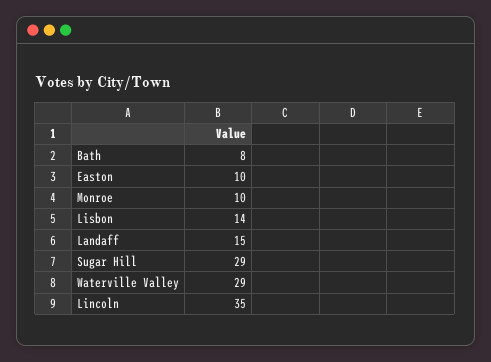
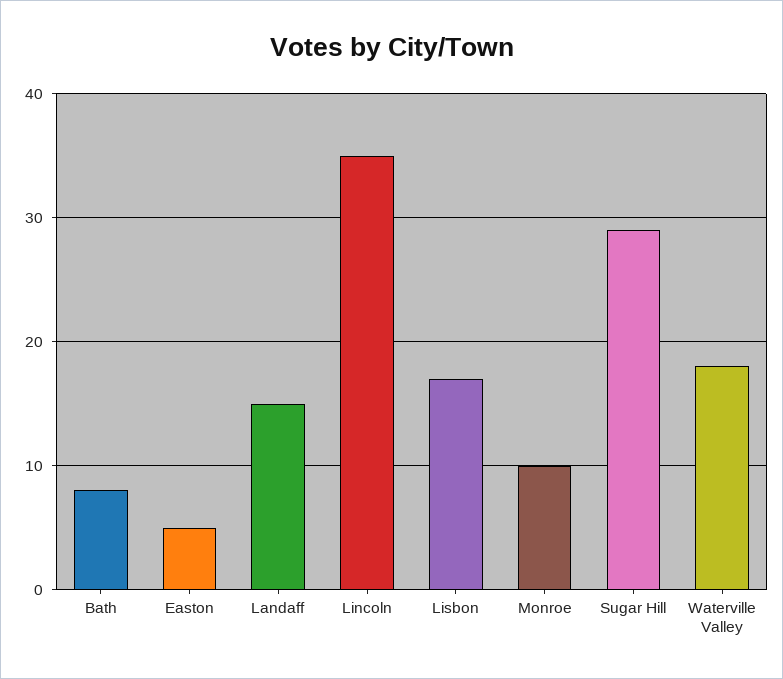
Easton: 10 -> 5
Lisbon: 14 -> 17
Waterville Valley: 29 -> 18

